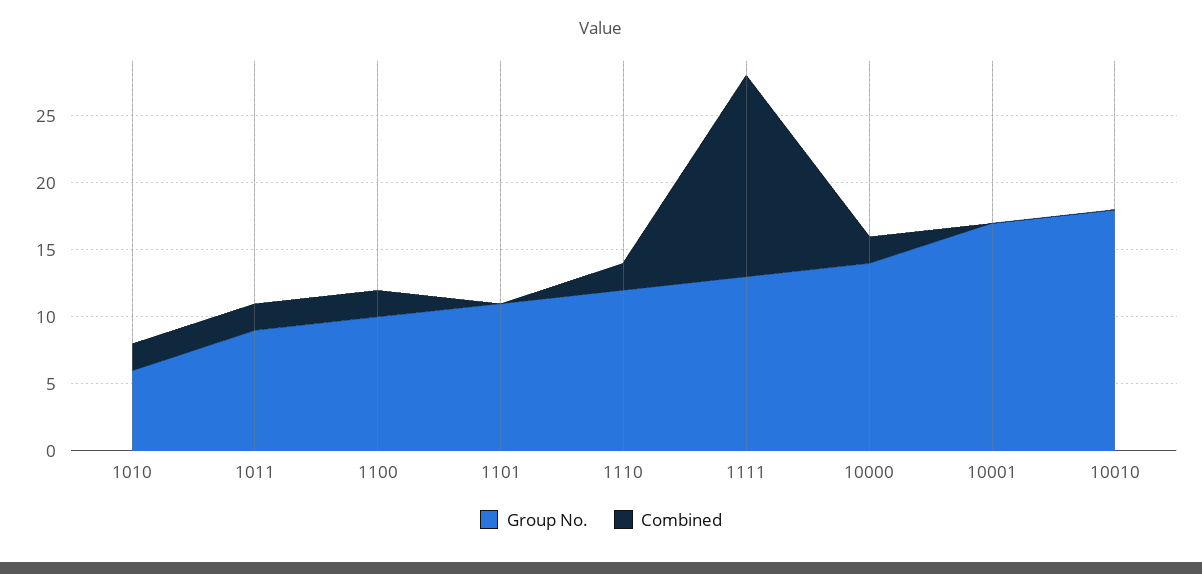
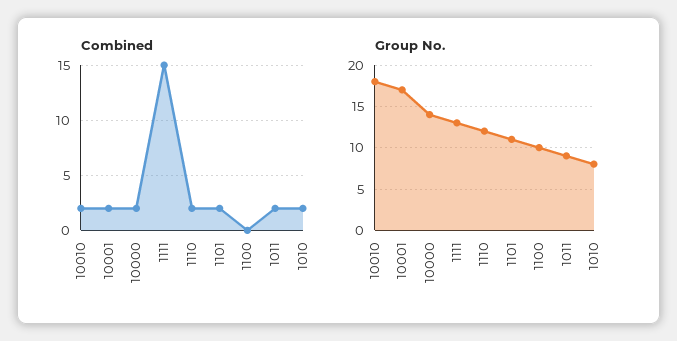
Group No., 1010: 6 -> 8
Combined, 1100: 2 -> 0
Combined, 1101: 0 -> 2
Combined, 10001: 0 -> 2
Combined, 10010: 0 -> 2

